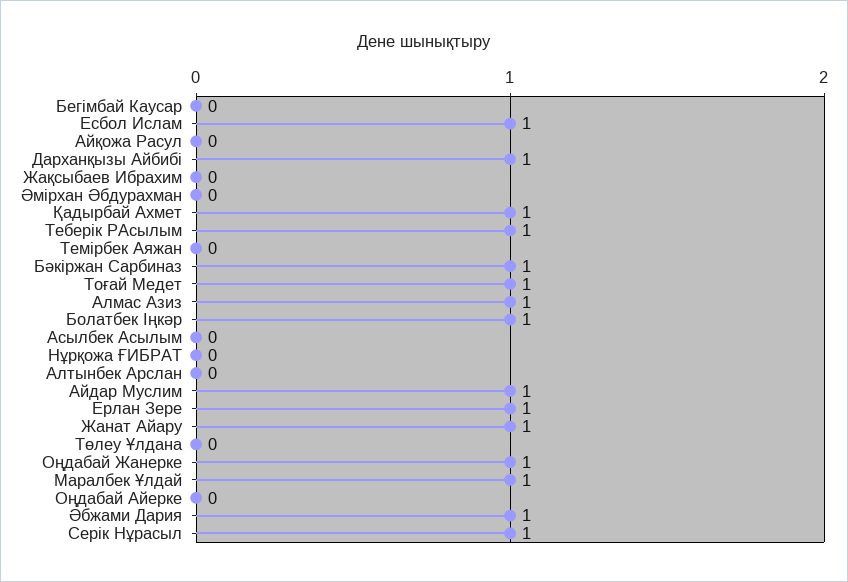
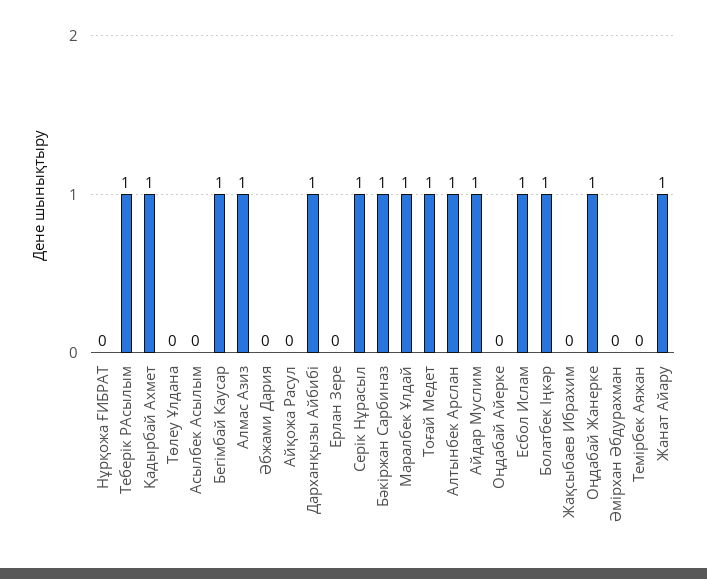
Бегімбай Каусар: 0 -> 1
Алтынбек Арслан: 0 -> 1
Ерлан Зере: 1 -> 0
Әбжами Дария: 1 -> 0

